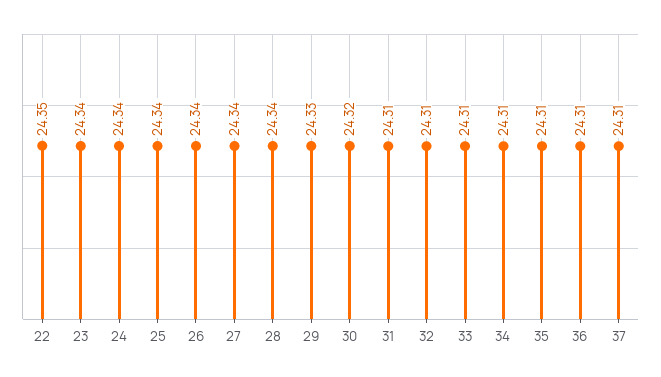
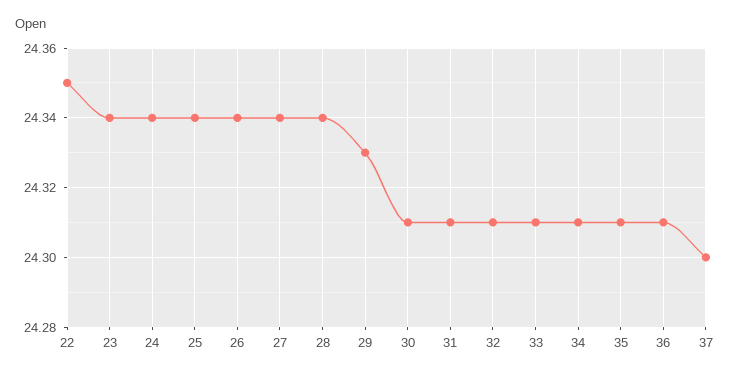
30: 24.32 -> 24.31
37: 24.31 -> 24.3

